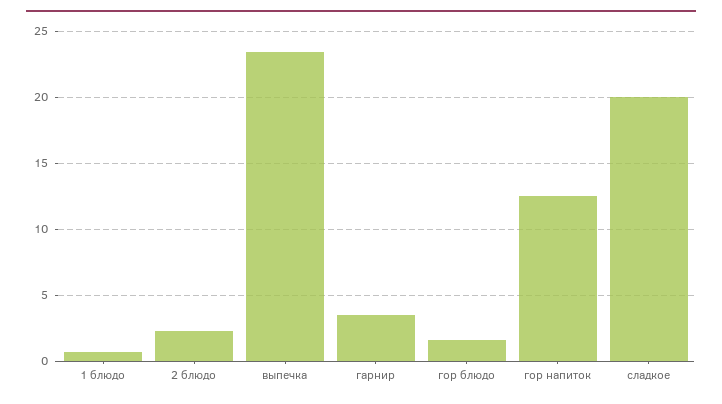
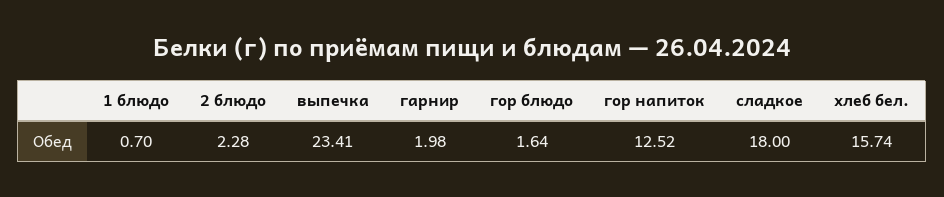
гарнир: 3.5 -> 1.98
сладкое: 20 -> 18
хлеб бел.: none -> 15.74

